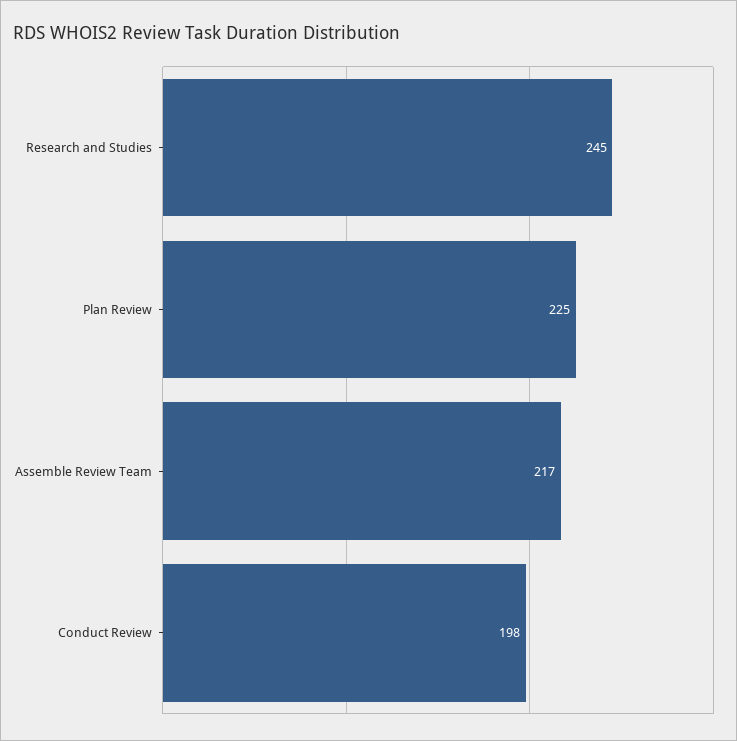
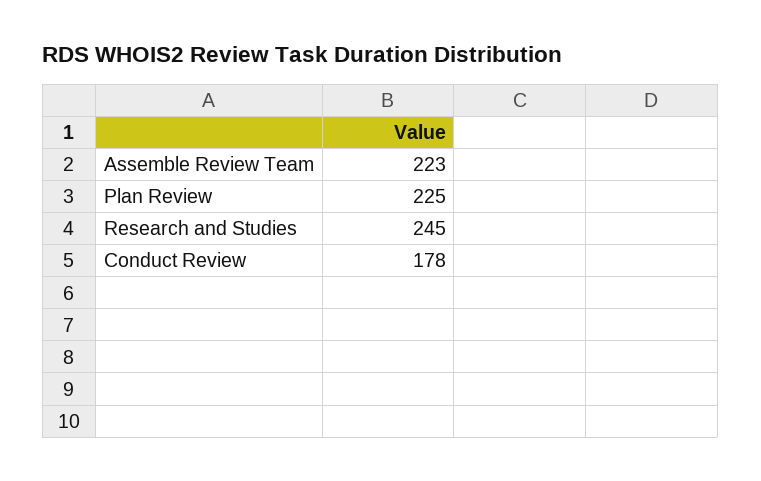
Assemble Review Team: 217 -> 223
Conduct Review: 198 -> 178

